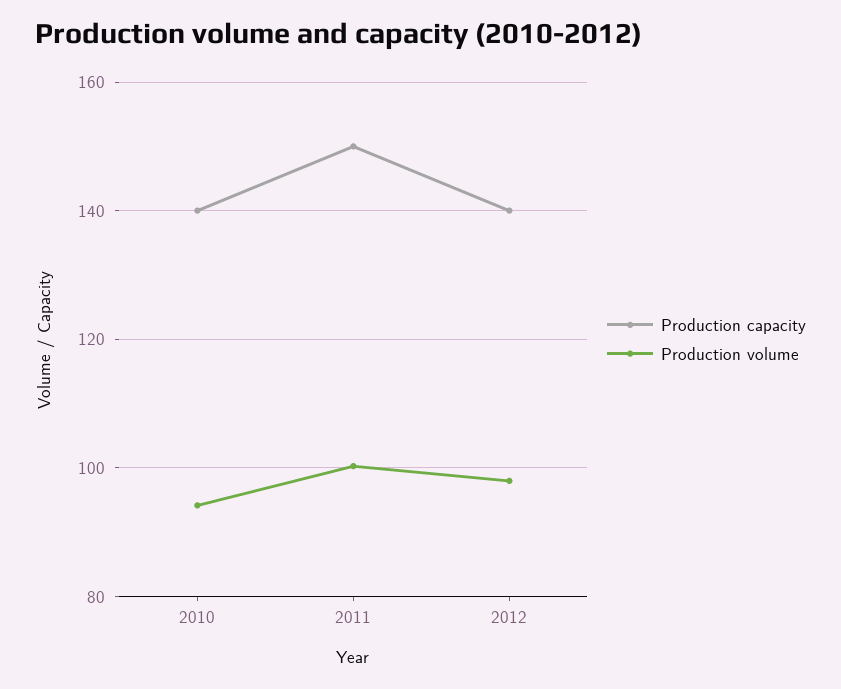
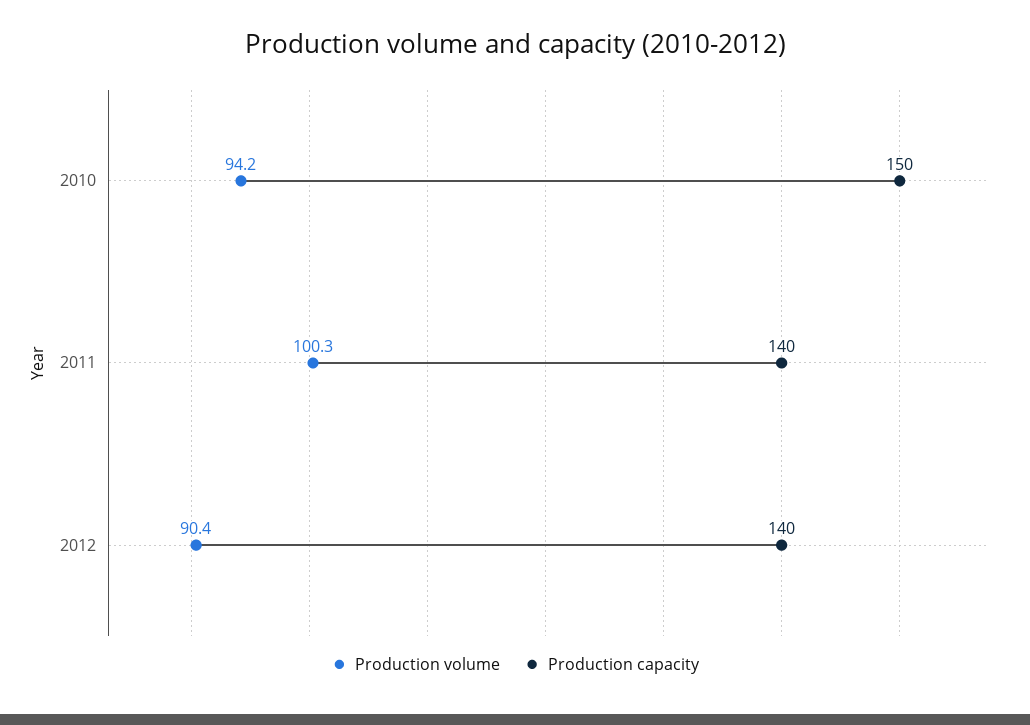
Production capacity, 2010: 140 -> 150
Production capacity, 2011: 150 -> 140
Production volume, 2012: 98 -> 90.4

